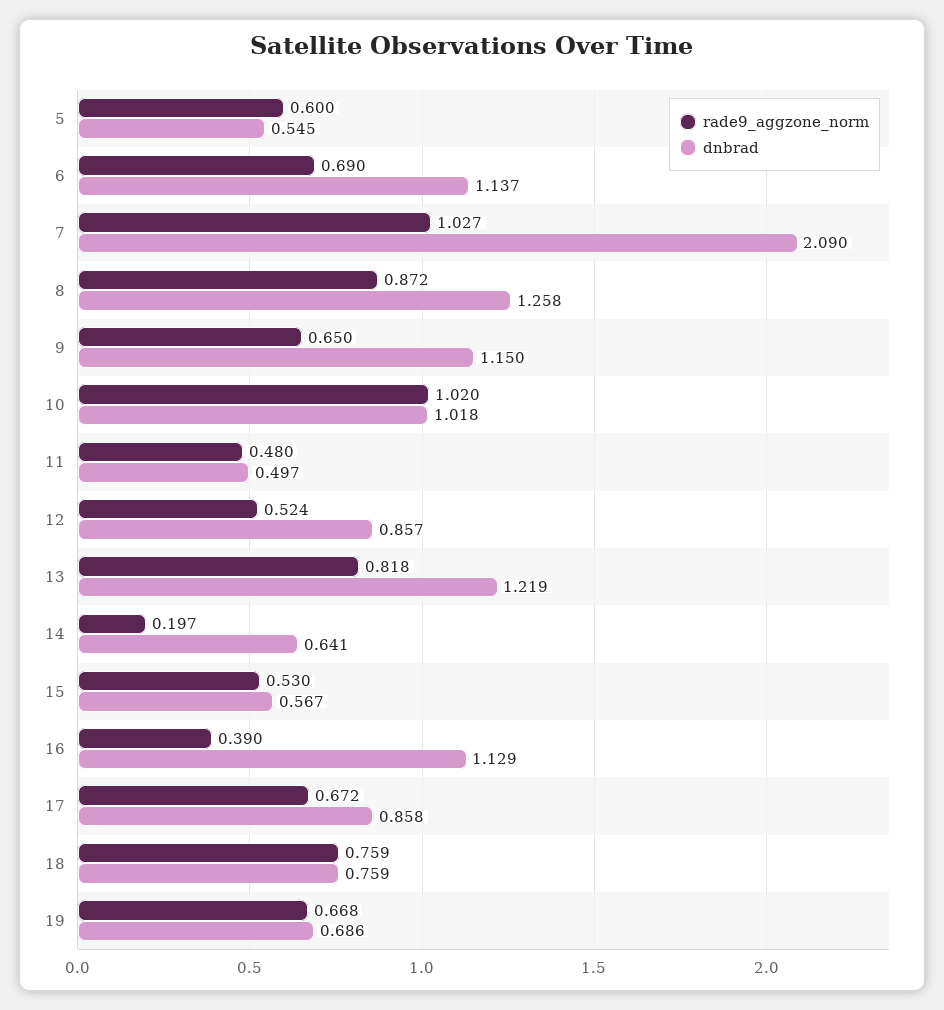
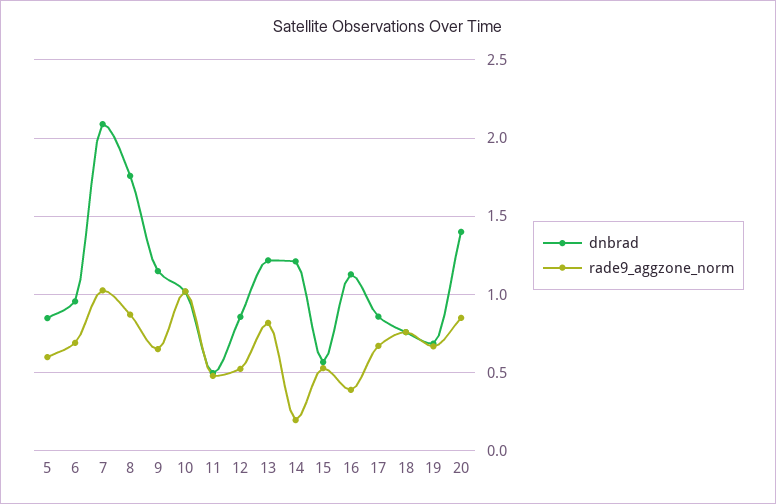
dnbrad, 5: 0.545 -> 0.85
dnbrad, 6: 1.137 -> 0.95
dnbrad, 8: 1.258 -> 1.75
dnbrad, 14: 0.641 -> 1.2
dnbrad, 20: none -> 1.4
rade9_aggzone_norm, 20: none -> 0.85

